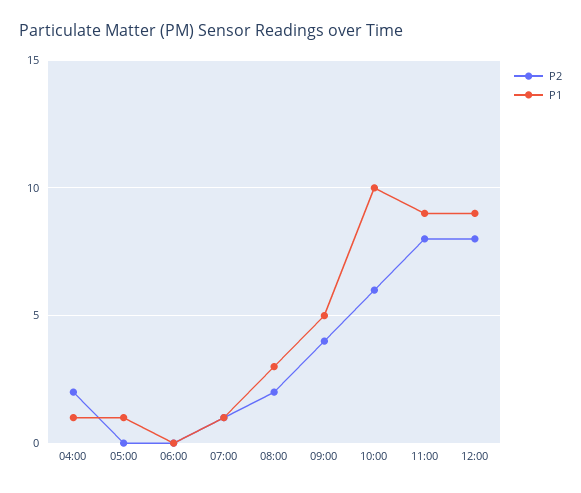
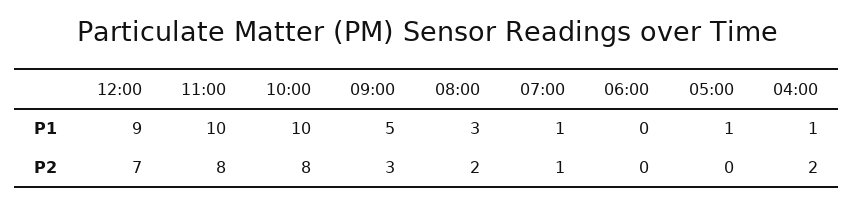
P2, 09:00: 4 -> 3
P2, 10:00: 6 -> 8
P1, 11:00: 9 -> 10
P2, 12:00: 8 -> 7

